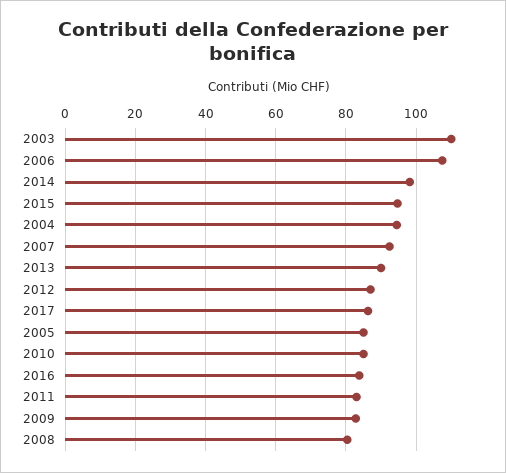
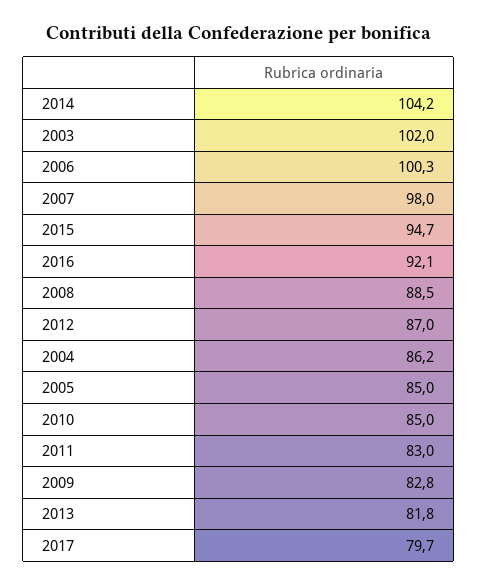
2003: 110 -> 102
2006: 108 -> 100.3
2014: 98 -> 104.2
2004: 94 -> 86.2
2007: 92 -> 98
2013: 90 -> 81.8
2017: 86 -> 79.7
2016: 84 -> 92.1
2008: 80 -> 88.5

